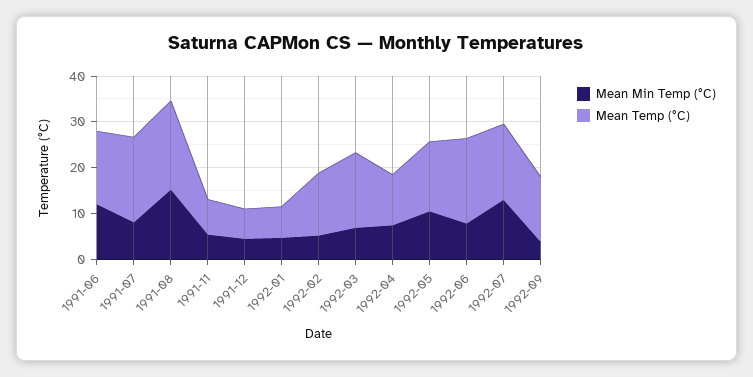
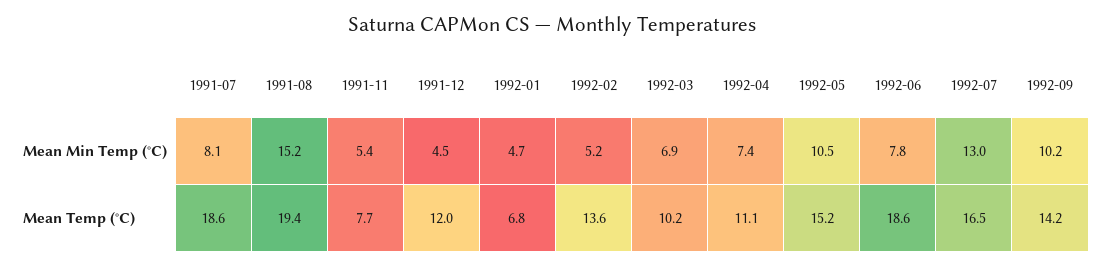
Mean Min Temp (°C), 1991-06: 12 -> none
Mean Temp (°C), 1991-06: 16 -> none
Mean Temp (°C), 1991-12: 6 -> 12
Mean Temp (°C), 1992-03: 16 -> 10.2
Mean Min Temp (°C), 1992-09: 4 -> 10.2

